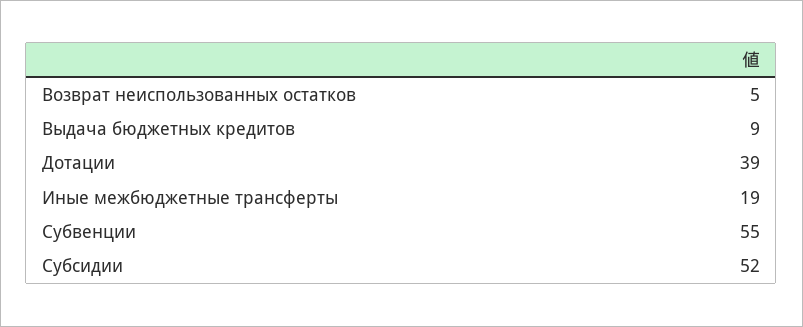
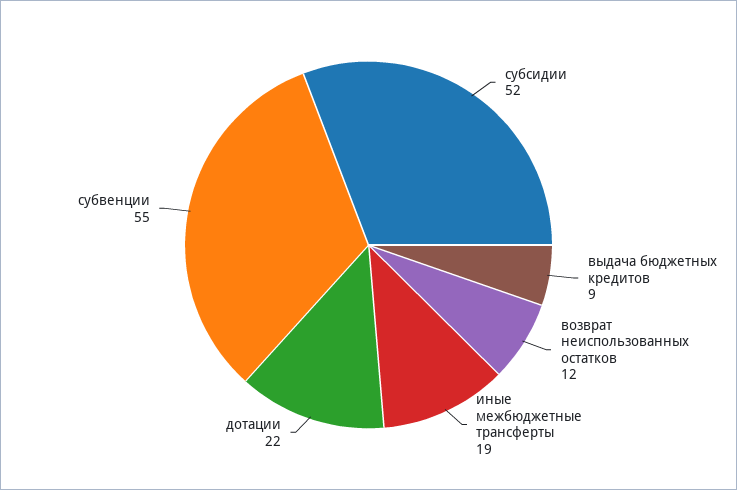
Возврат неиспользованных остатков: 5 -> 12
Дотации: 39 -> 22

